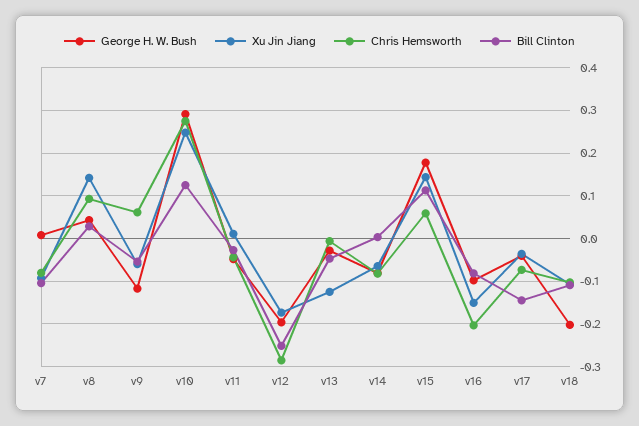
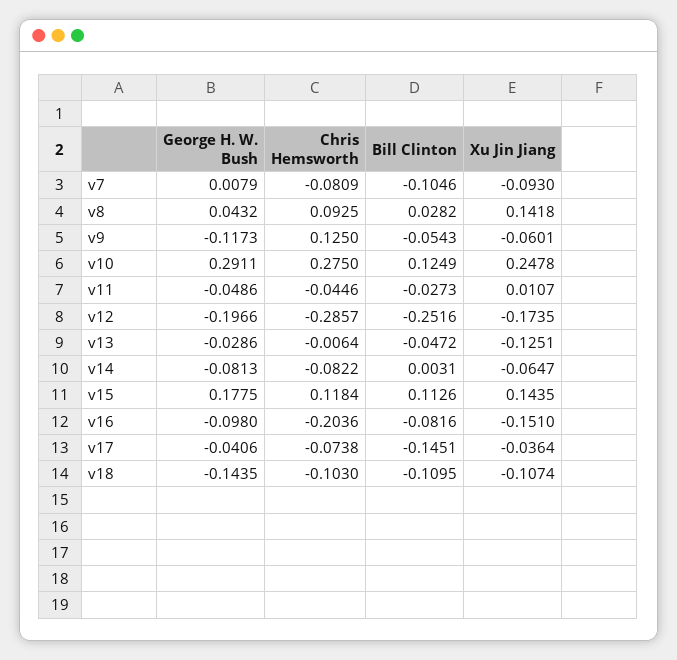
Chris Hemsworth, v9: 0.06 -> 0.125
Chris Hemsworth, v15: 0.06 -> 0.1184
George H. W. Bush, v18: -0.2 -> -0.1435

